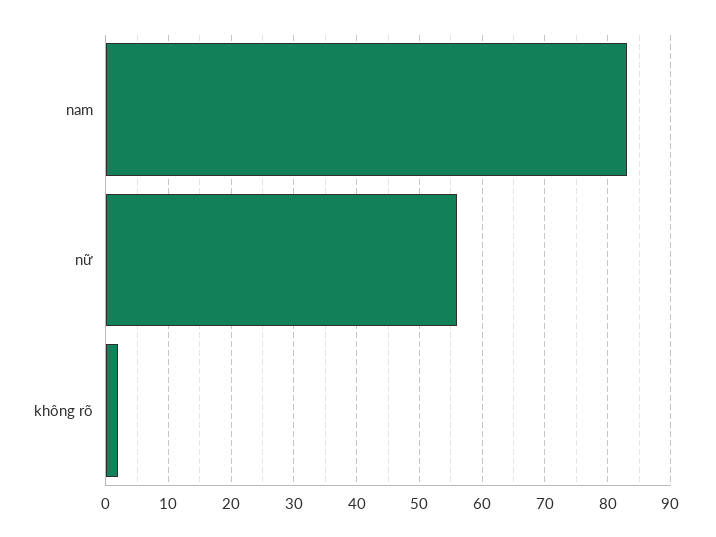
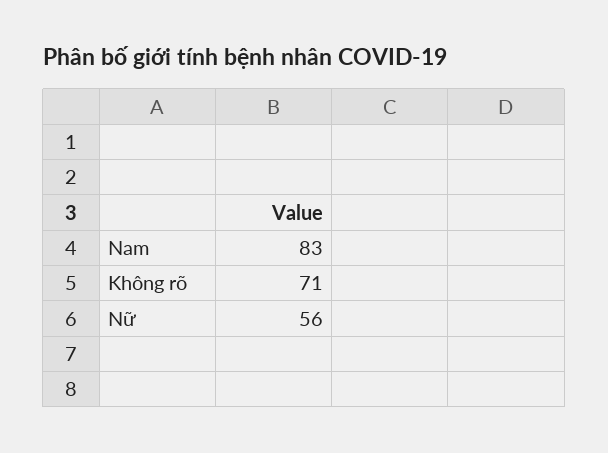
không rõ: 2 -> 71

